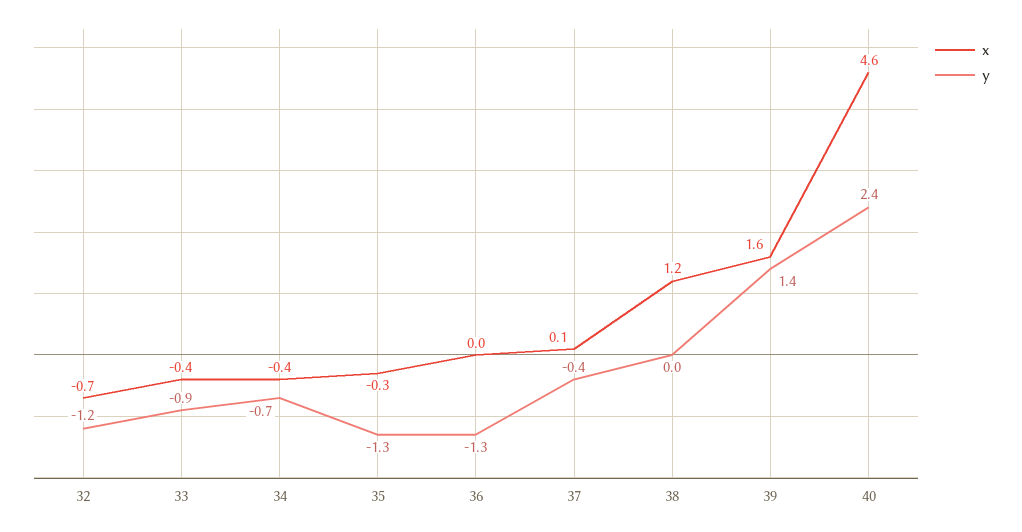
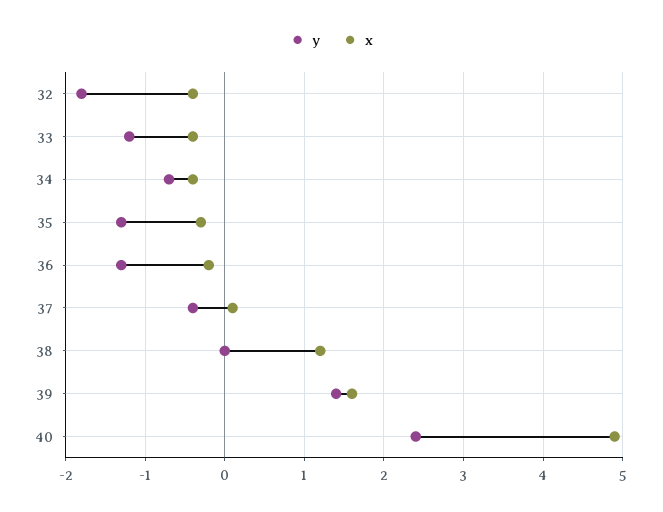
x, 32: -0.7 -> -0.4
y, 32: -1.2 -> -1.8
y, 33: -0.9 -> -1.2
x, 36: 0 -> -0.2
x, 40: 4.6 -> 4.9

